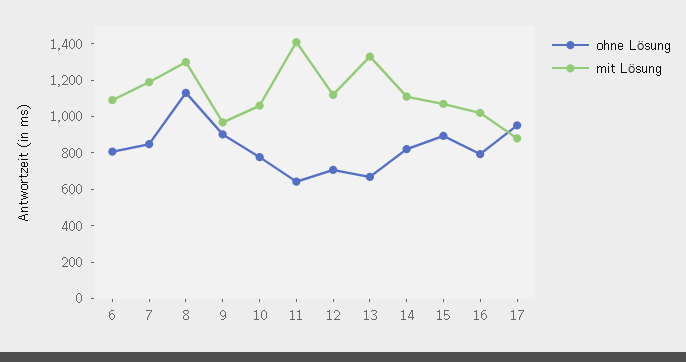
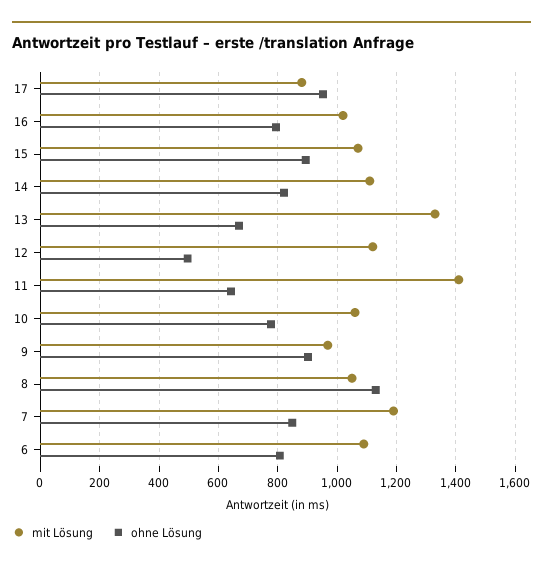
mit Lösung, 8: 1300 -> 1050
ohne Lösung, 12: 700 -> 500

